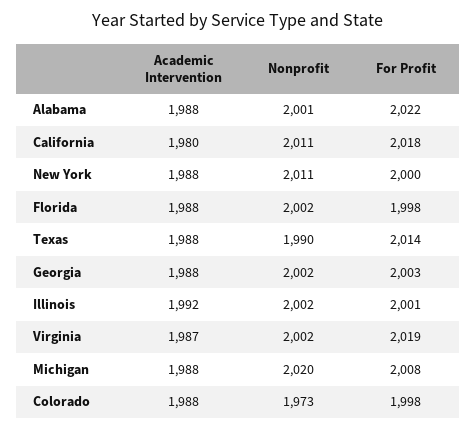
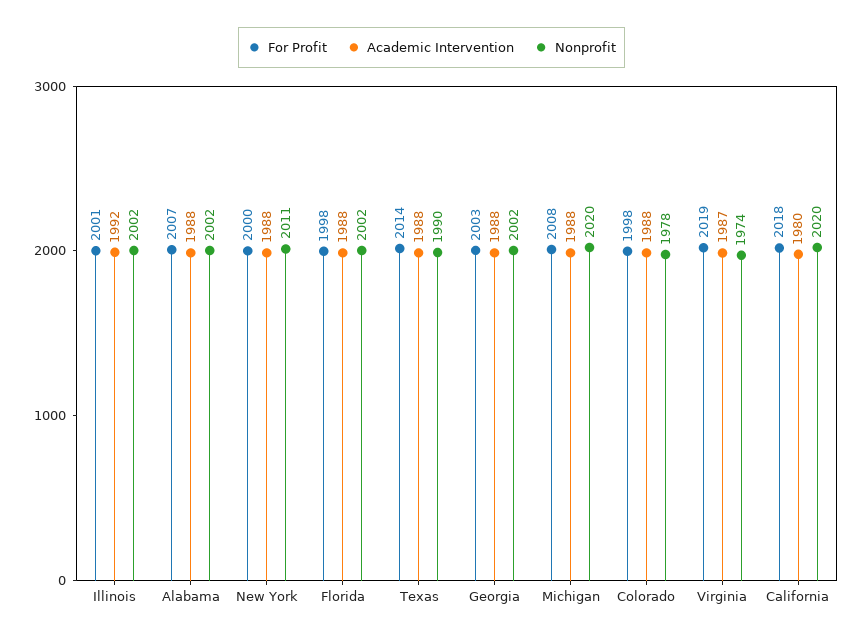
Nonprofit, Alabama: 2001 -> 2002
For Profit, Alabama: 2022 -> 2007
Nonprofit, California: 2011 -> 2020
Nonprofit, Virginia: 2002 -> 1974
Nonprofit, Colorado: 1973 -> 1978

